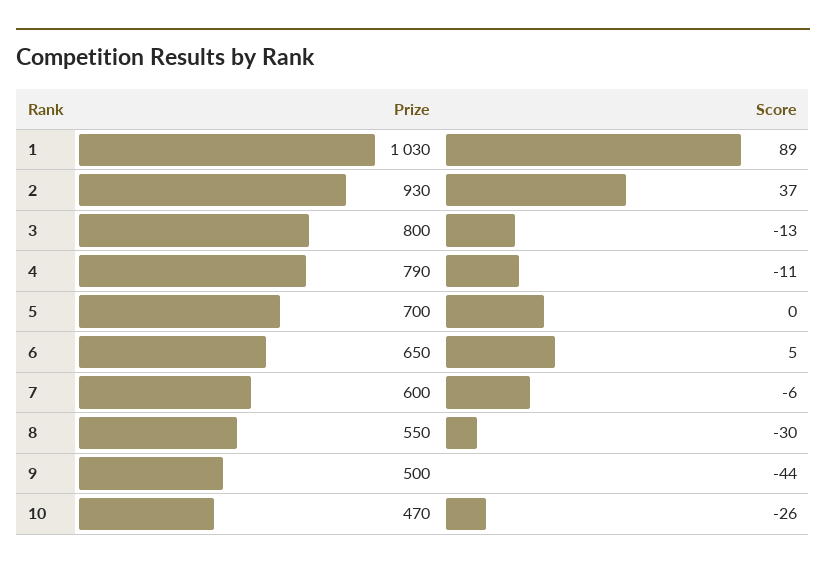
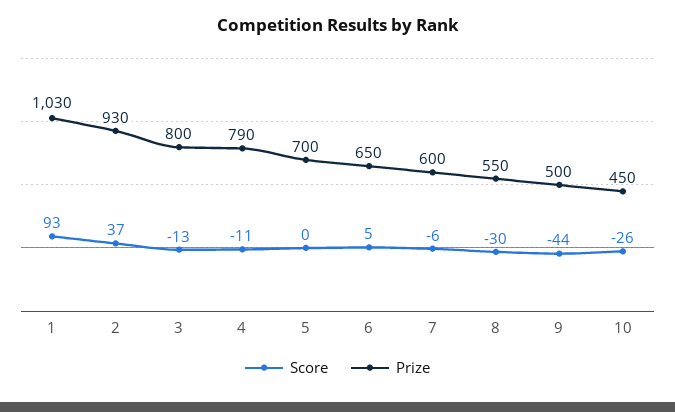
Score, 1: 89 -> 93
Prize, 10: 470 -> 450

